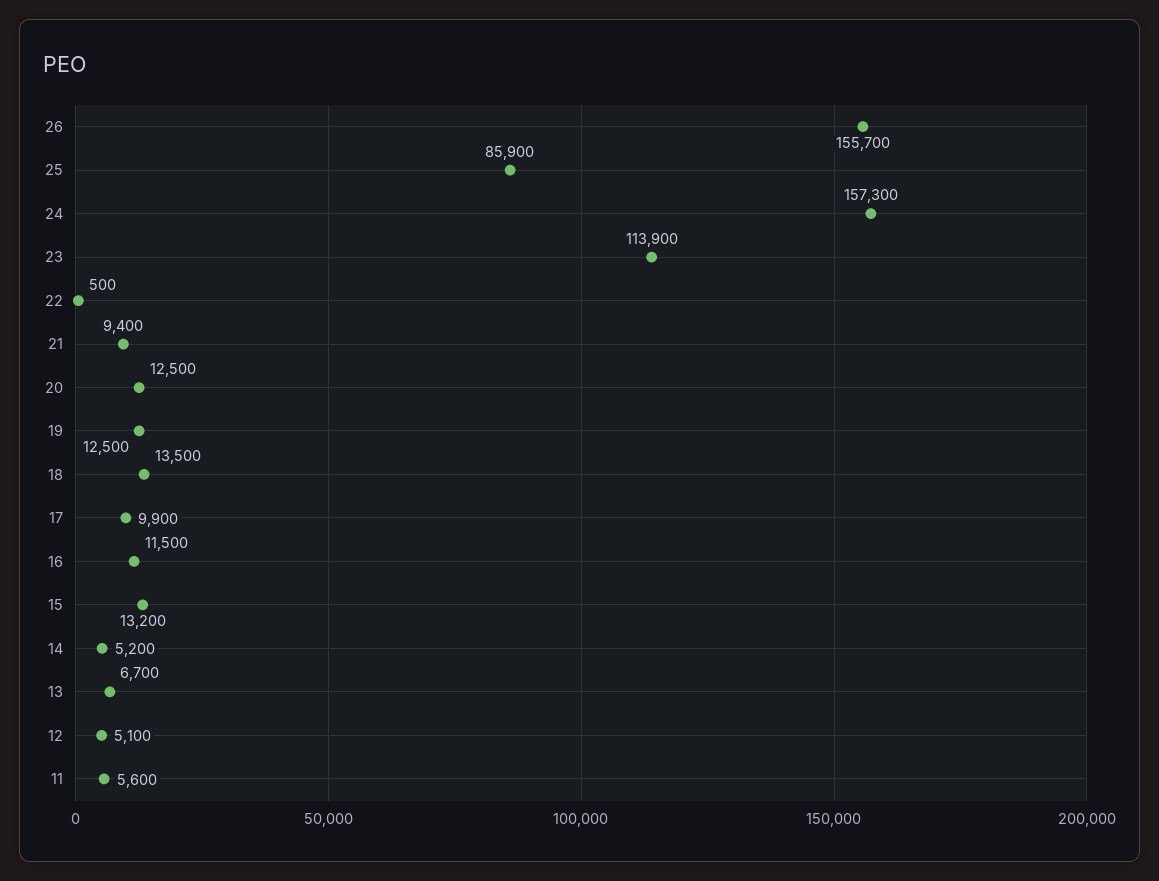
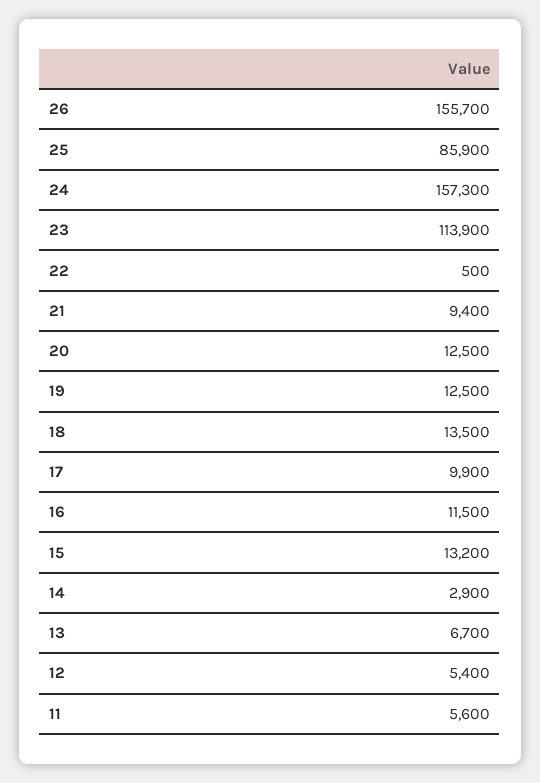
14: 5200 -> 2900
12: 5100 -> 5400

